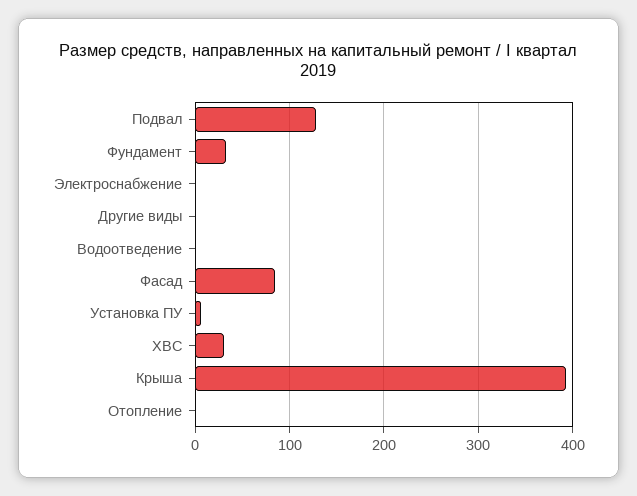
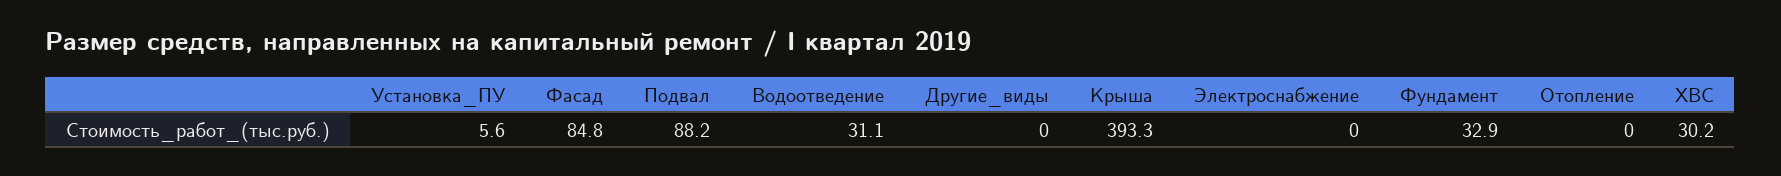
Подвал: 130 -> 88.2
Водоотведение: 0 -> 31.1

